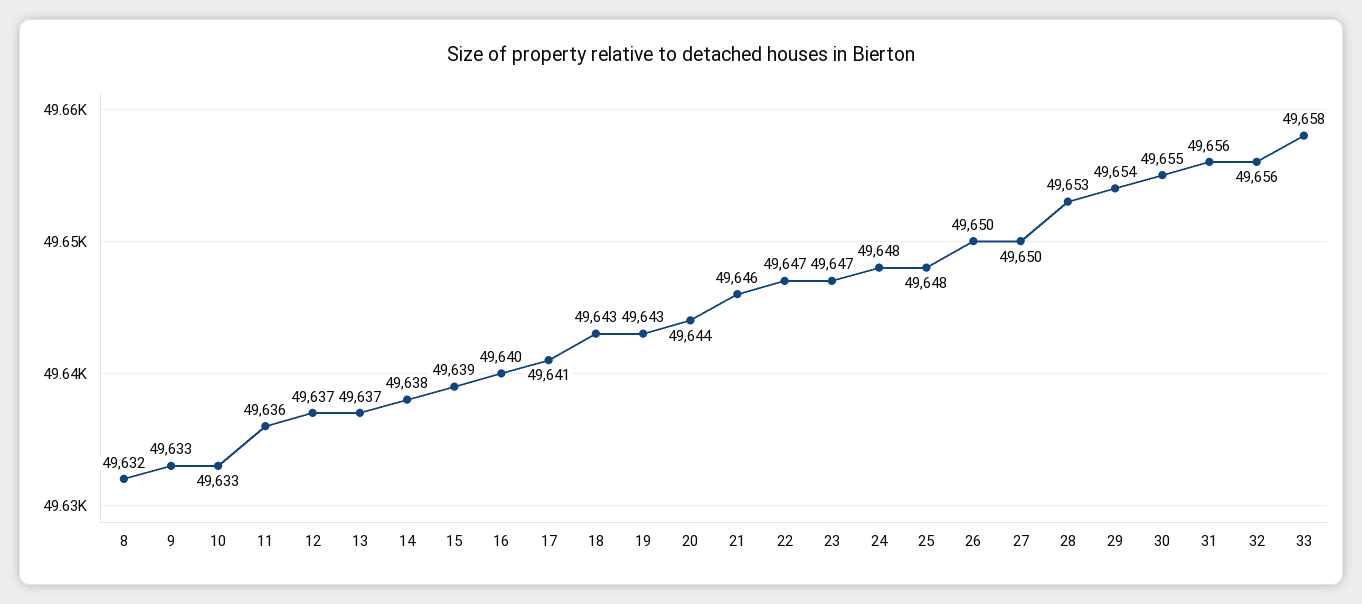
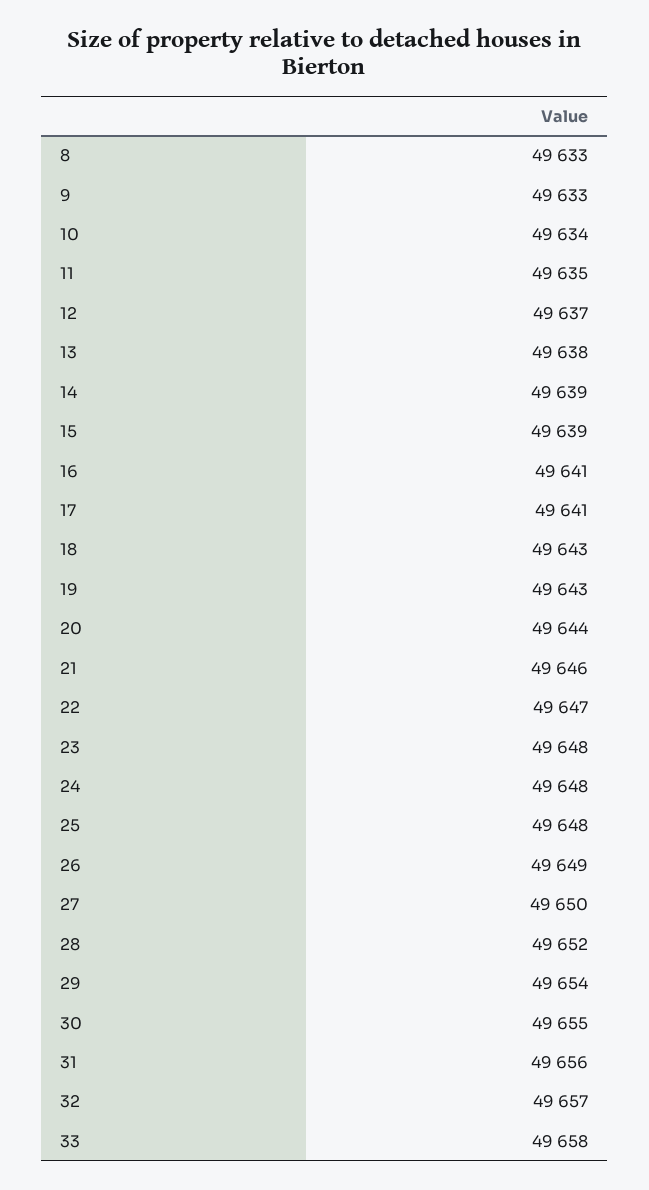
8: 49632 -> 49633
10: 49633 -> 49634
11: 49636 -> 49635
13: 49637 -> 49638
14: 49638 -> 49639
16: 49640 -> 49641
23: 49647 -> 49648
26: 49650 -> 49649
28: 49653 -> 49652
32: 49656 -> 49657

